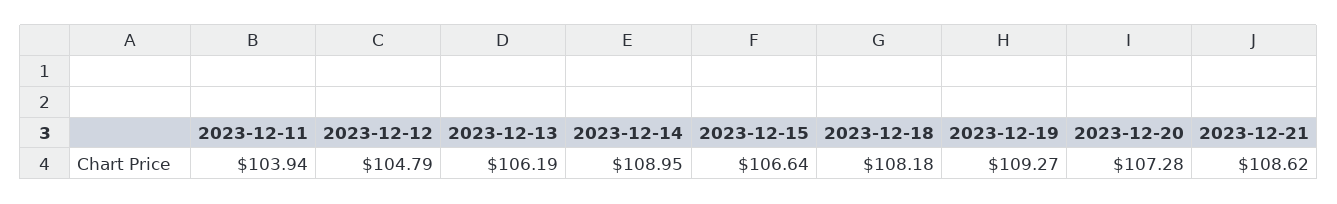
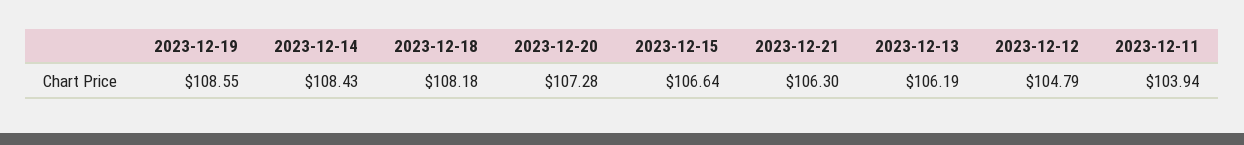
2023-12-14: 108.95 -> 108.43
2023-12-19: 109.27 -> 108.55
2023-12-21: 108.62 -> 106.3

